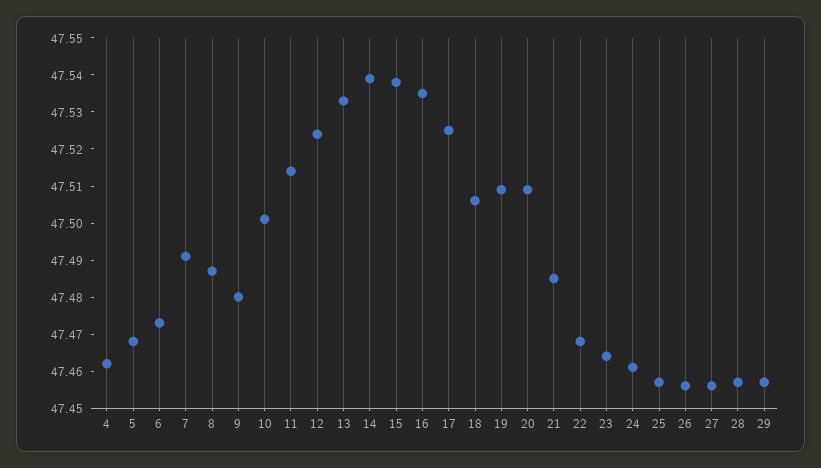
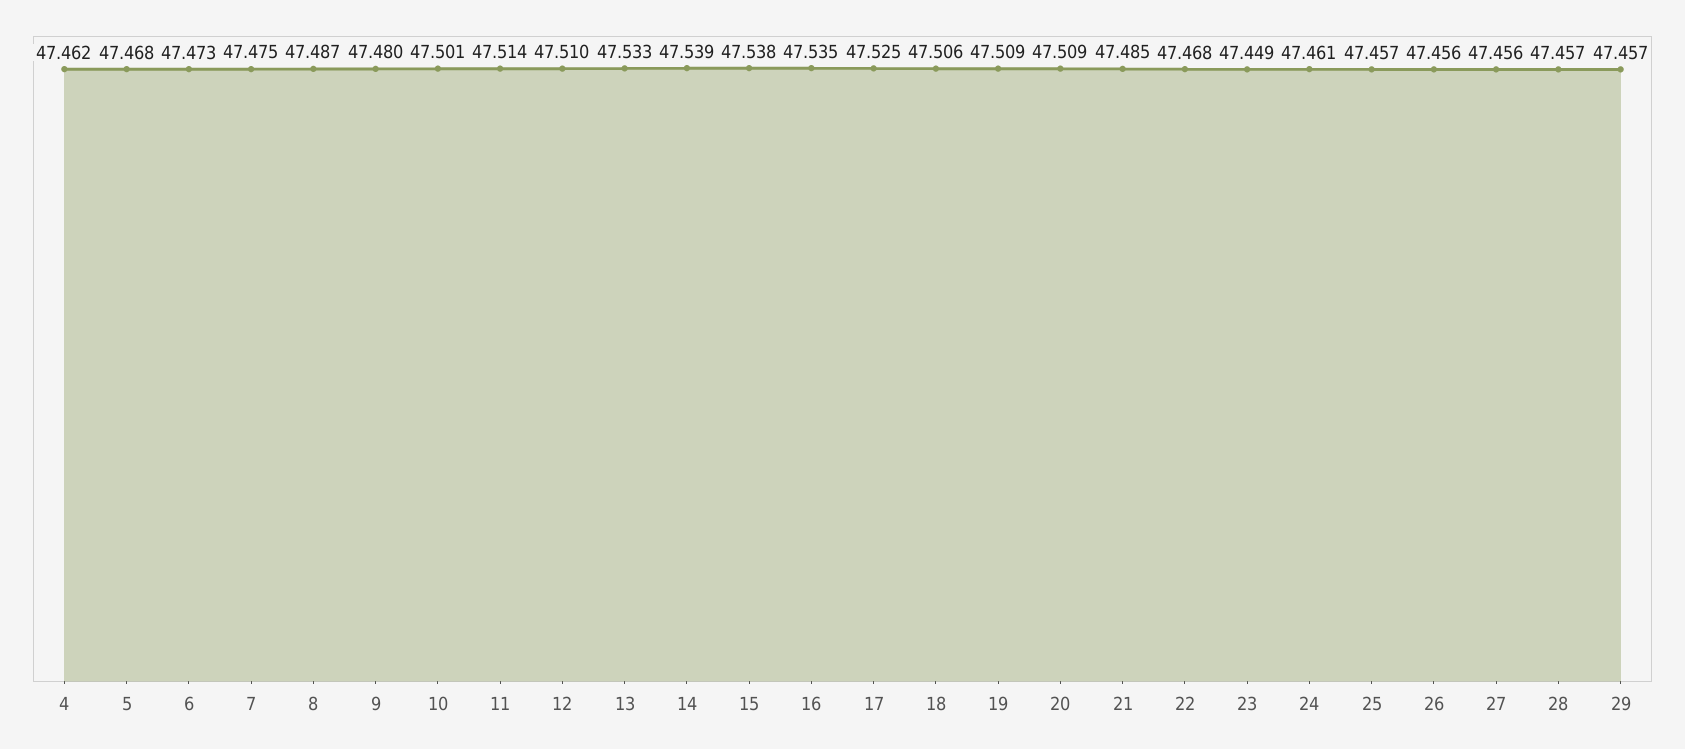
7: 47.49 -> 47.475
12: 47.525 -> 47.51
23: 47.465 -> 47.449

